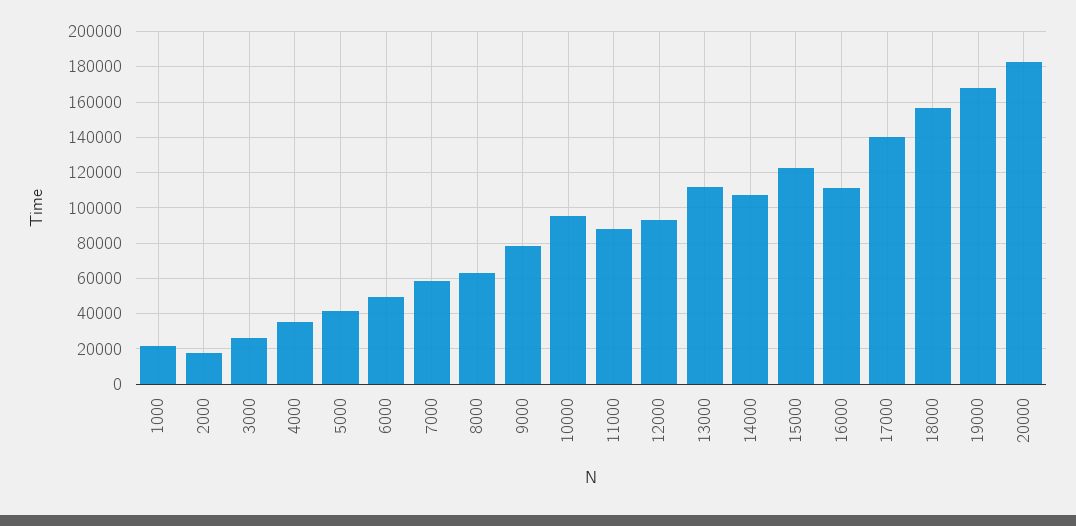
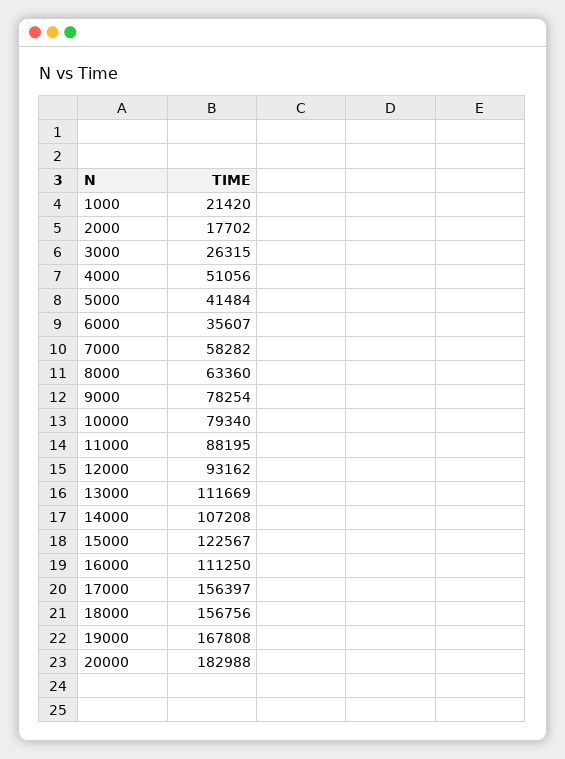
4000: 35000 -> 51056
6000: 50000 -> 35607
10000: 95000 -> 79340
17000: 140000 -> 156397

